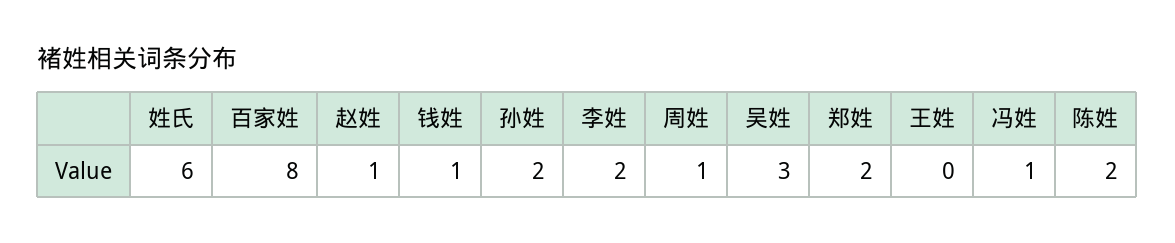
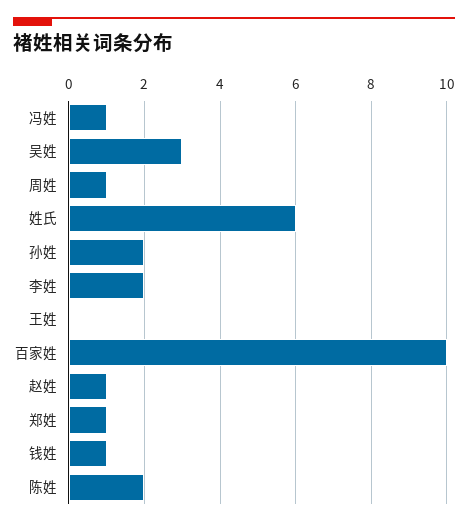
百家姓: 8 -> 10
郑姓: 2 -> 1

